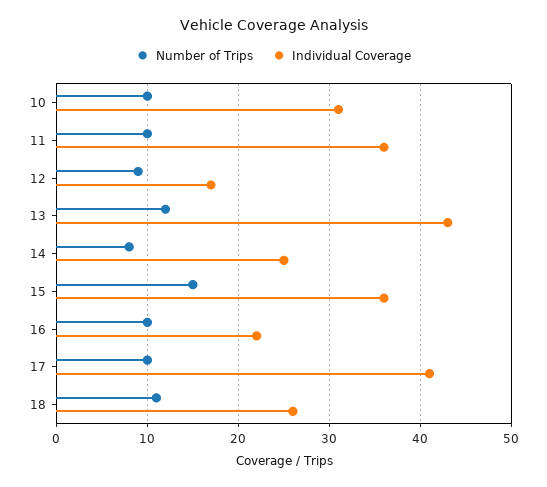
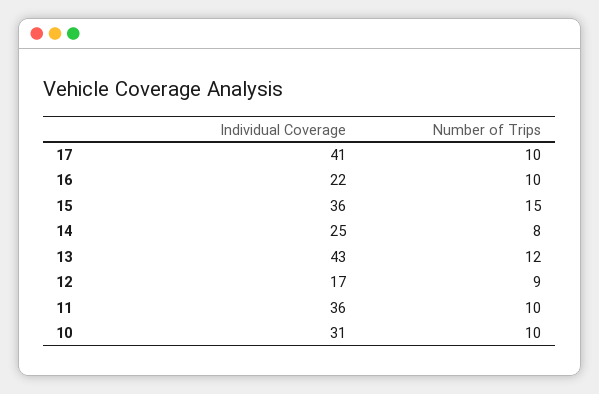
Number of Trips, 18: 11 -> none
Individual Coverage, 18: 26 -> none

